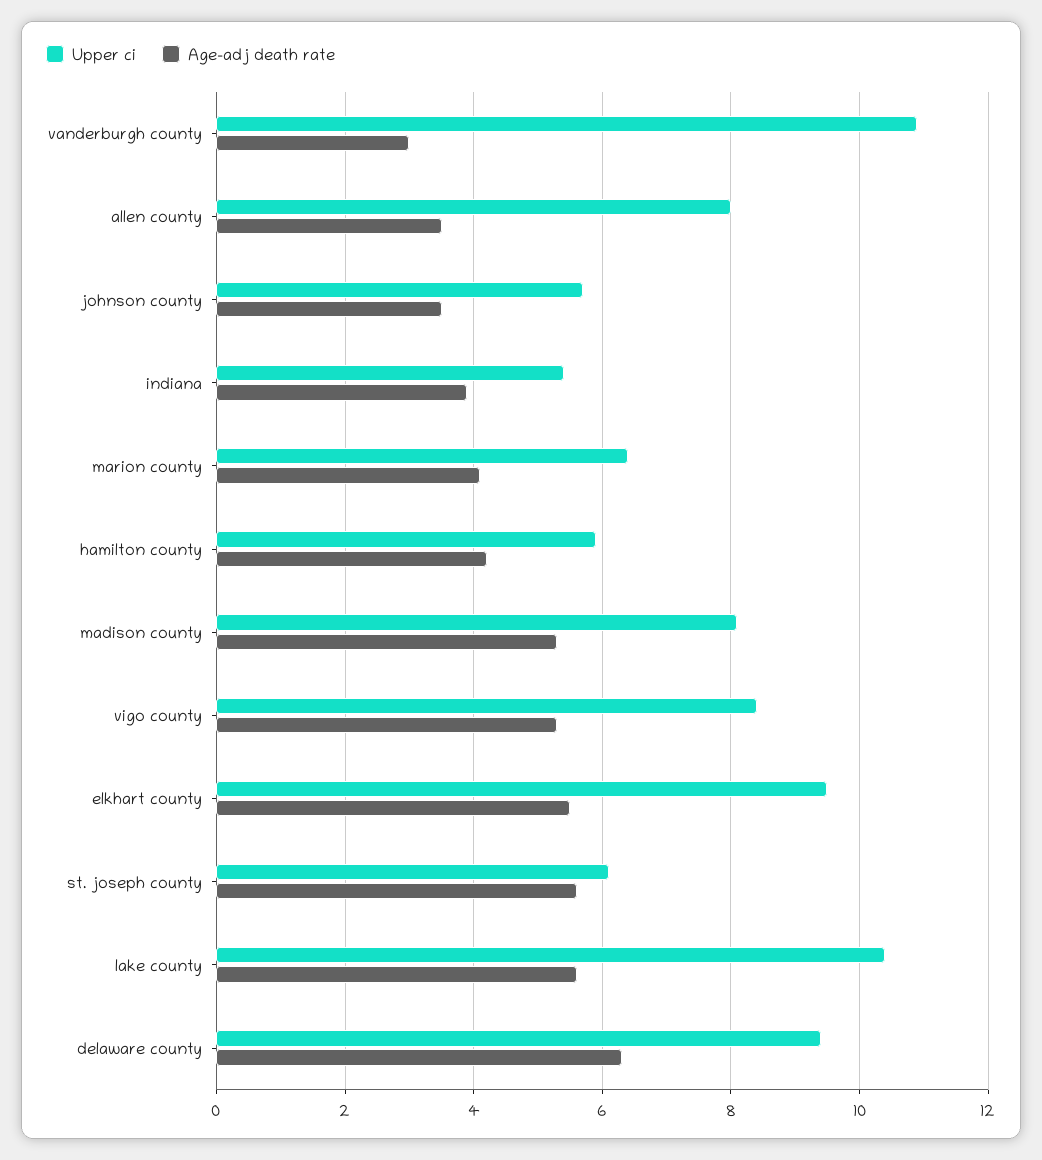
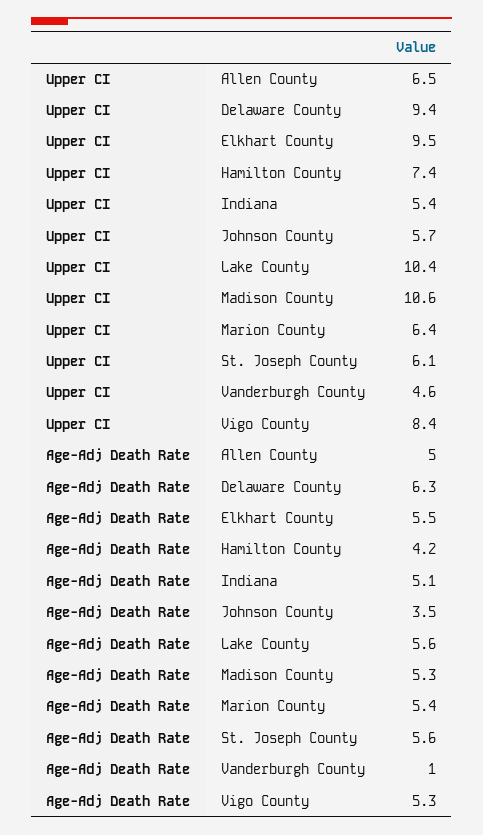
Upper ci, vanderburgh county: 11 -> 4.6
Age-adj death rate, vanderburgh county: 3 -> 1
Upper ci, allen county: 8 -> 6.5
Age-adj death rate, allen county: 3.5 -> 5
Age-adj death rate, indiana: 4 -> 5.1
Age-adj death rate, marion county: 4 -> 5.4
Upper ci, hamilton county: 6 -> 7.4
Upper ci, madison county: 8 -> 10.6

